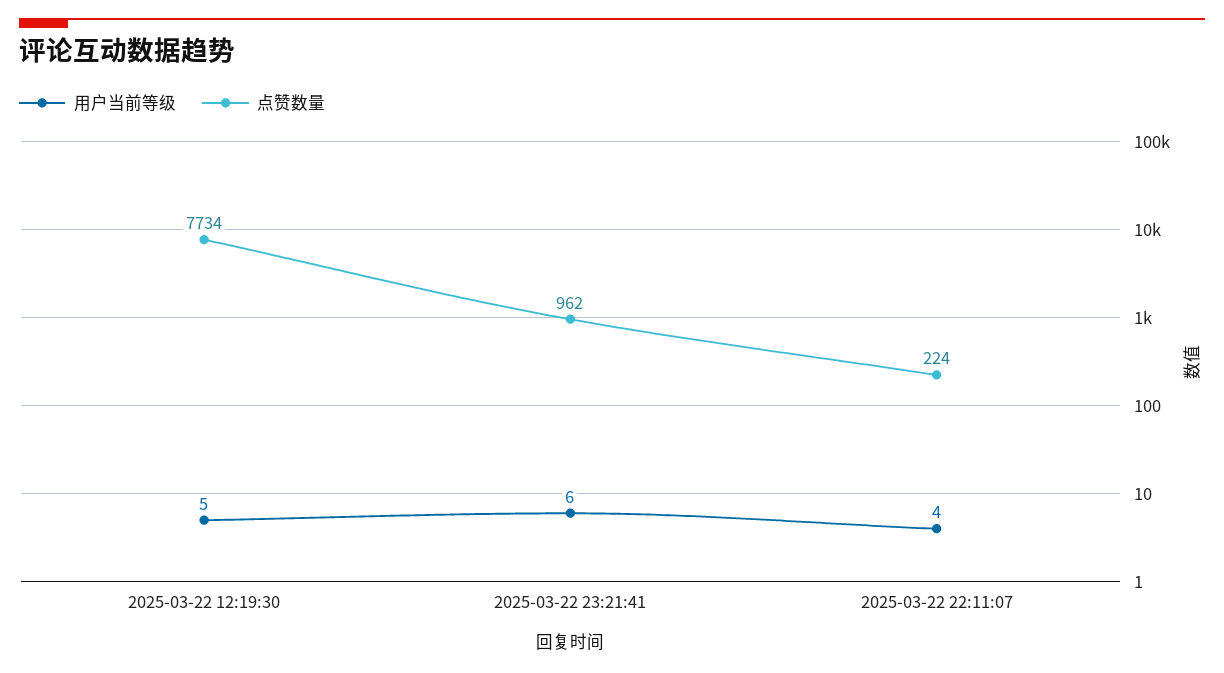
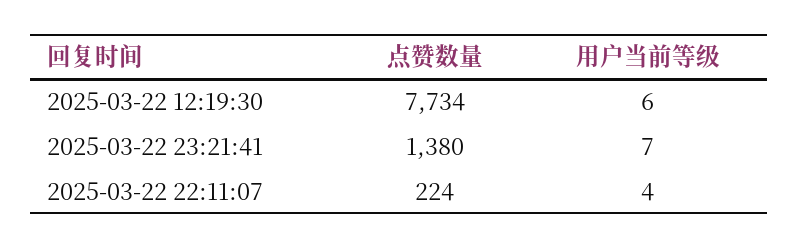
用户当前等级, 2025-03-22 12:19:30: 5 -> 6
用户当前等级, 2025-03-22 23:21:41: 6 -> 7
点赞数量, 2025-03-22 23:21:41: 962 -> 1380

